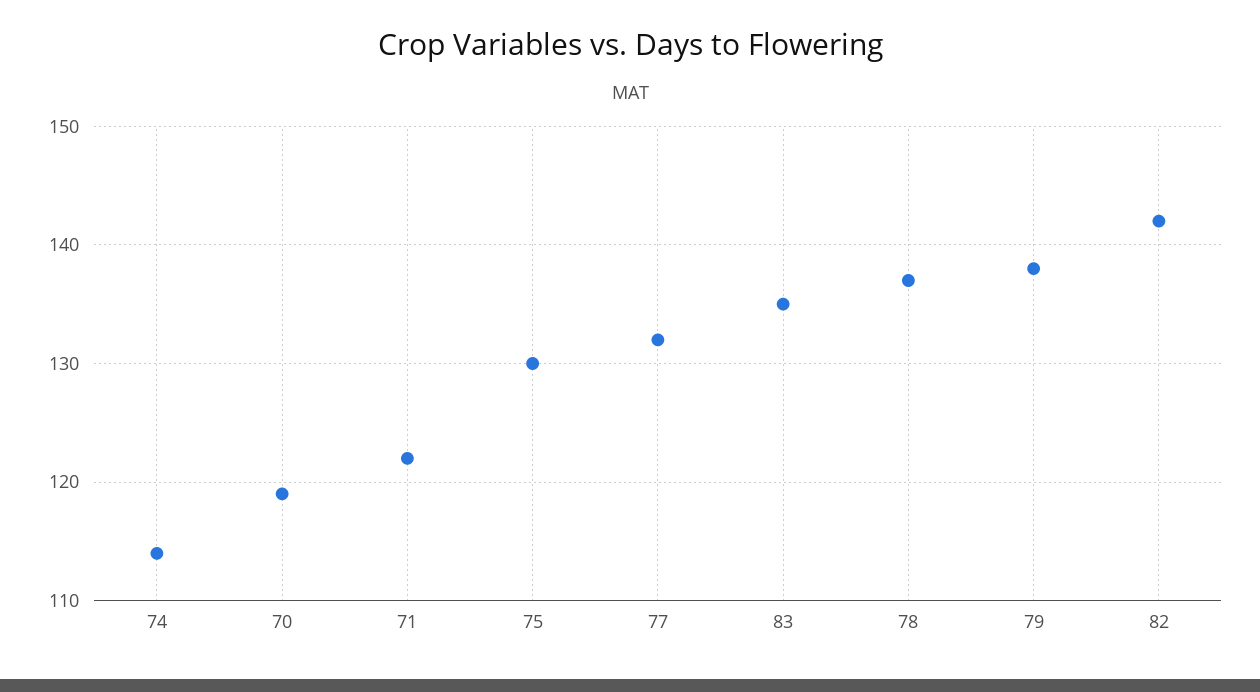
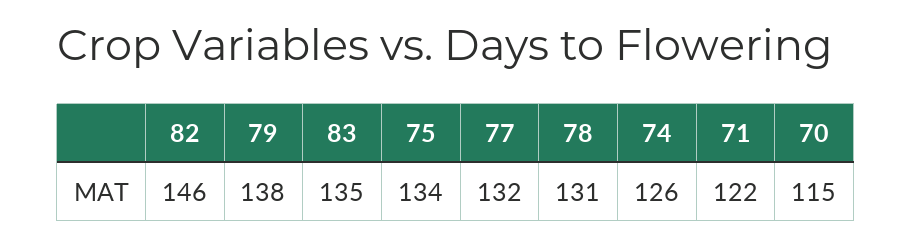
74: 114 -> 126
70: 119 -> 115
75: 130 -> 134
78: 137 -> 131
82: 142 -> 146

